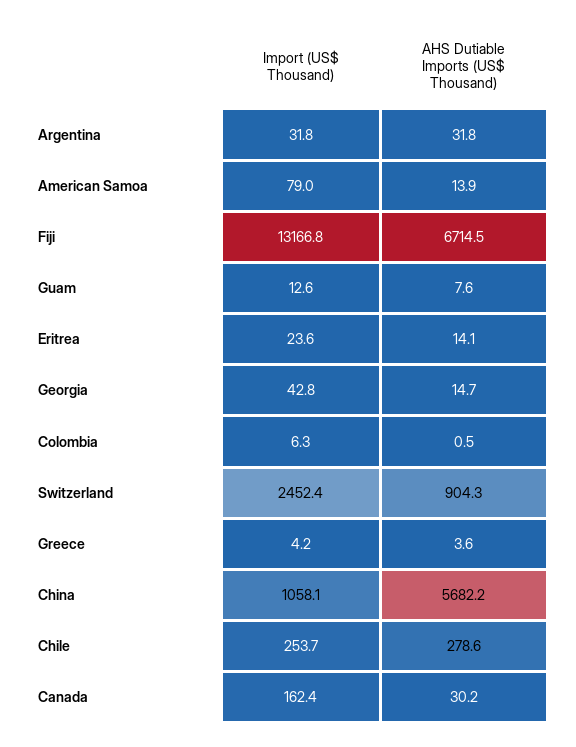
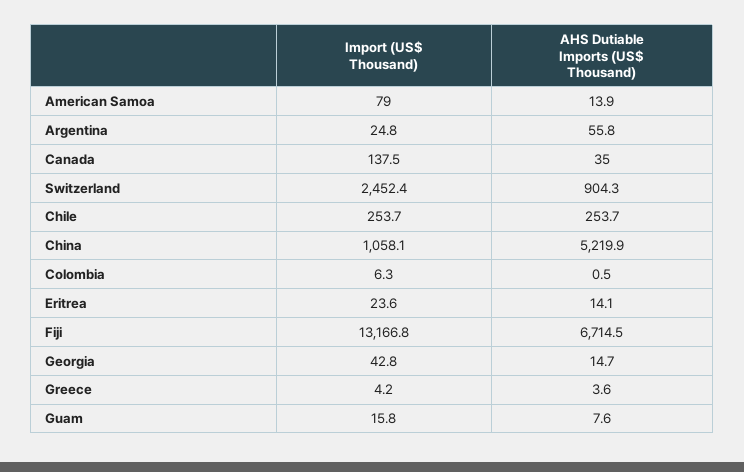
Import (US$ Thousand), Argentina: 31.8 -> 24.8
AHS Dutiable Imports (US$ Thousand), Argentina: 31.8 -> 55.8
Import (US$ Thousand), Guam: 12.6 -> 15.8
AHS Dutiable Imports (US$ Thousand), China: 5682.2 -> 5219.9
AHS Dutiable Imports (US$ Thousand), Chile: 278.6 -> 253.7
Import (US$ Thousand), Canada: 162.4 -> 137.5
AHS Dutiable Imports (US$ Thousand), Canada: 30.2 -> 35

